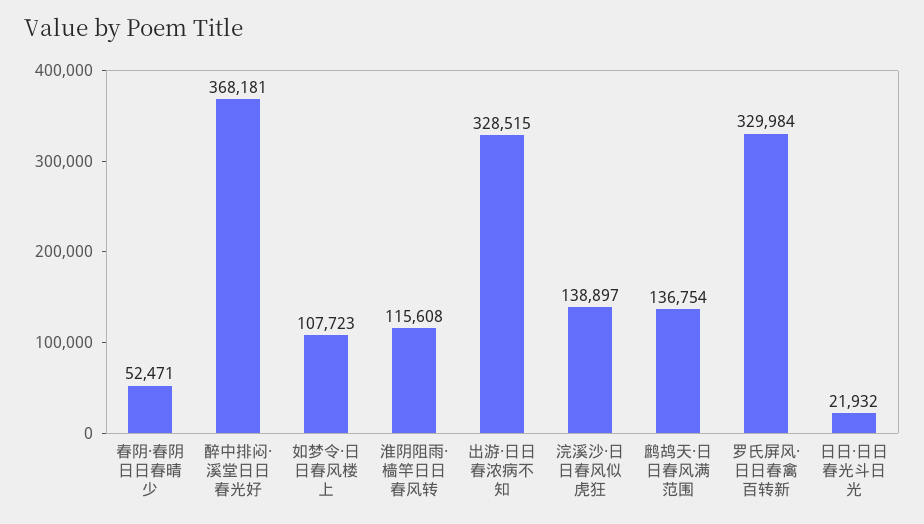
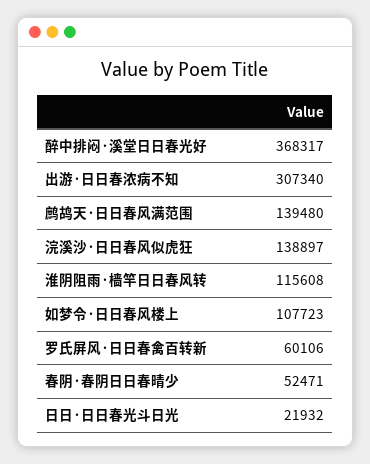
醉中排闷·溪堂日日春光好: 368181 -> 368317
出游·日日春浓病不知: 328515 -> 307340
鹧鸪天·日日春风满范围: 136754 -> 139480
罗氏屏风·日日春禽百转新: 329984 -> 60106

